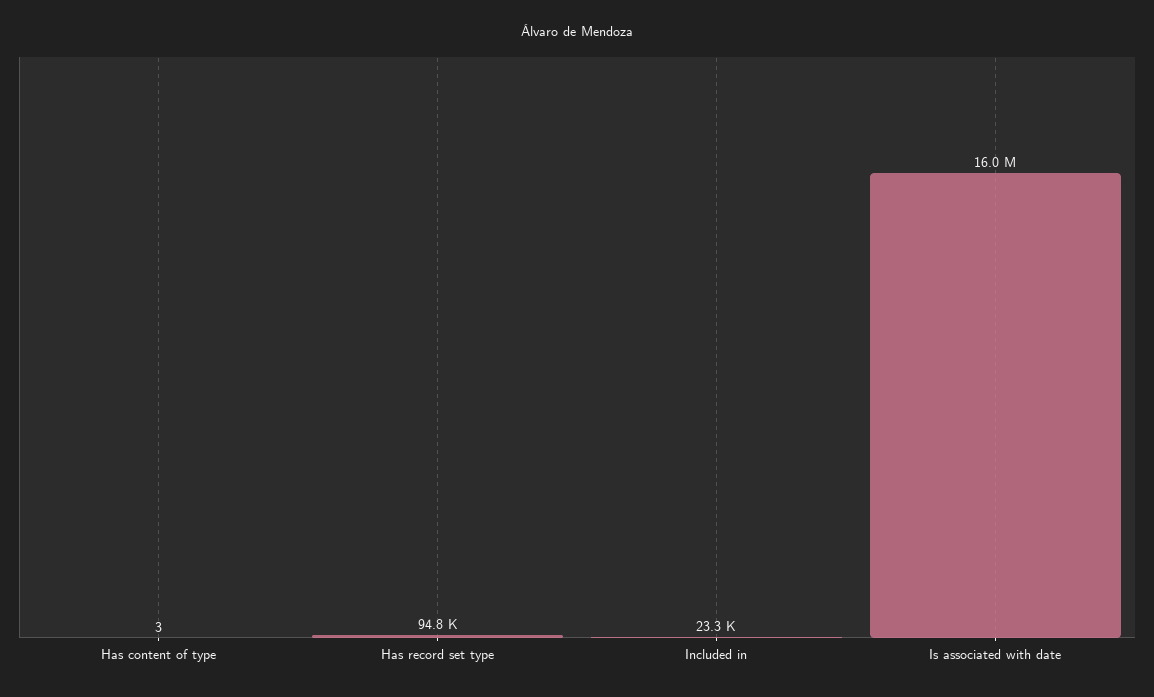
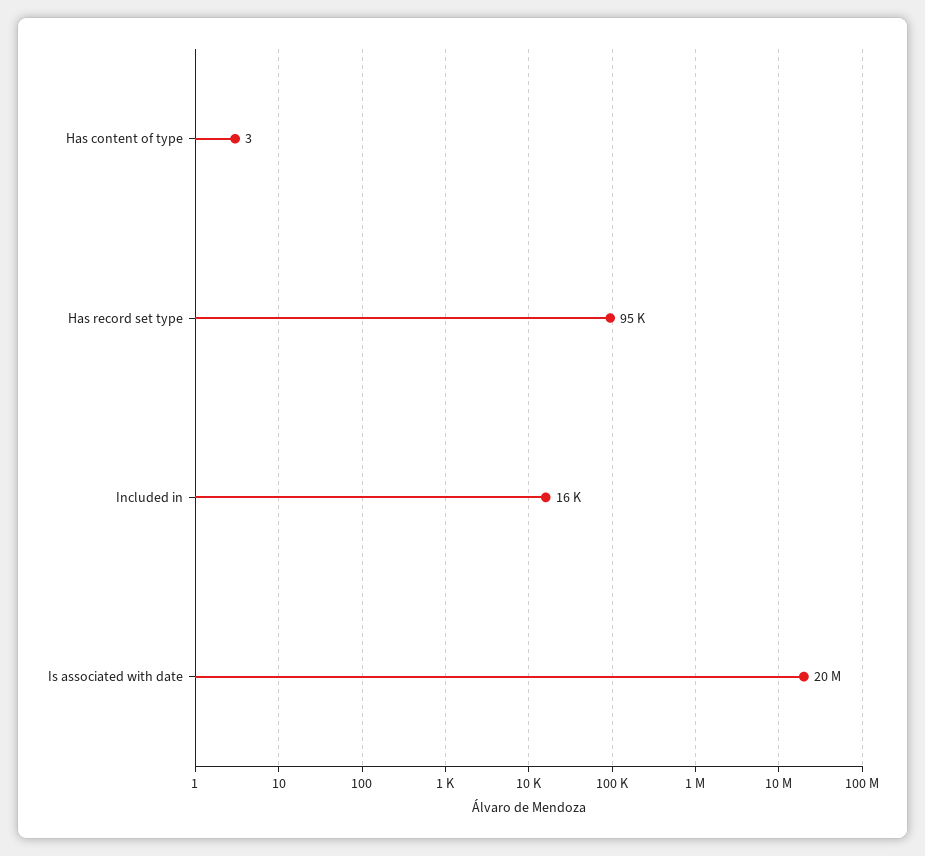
Included in: 23300 -> 16000
Is associated with date: 16000000 -> 20000000

